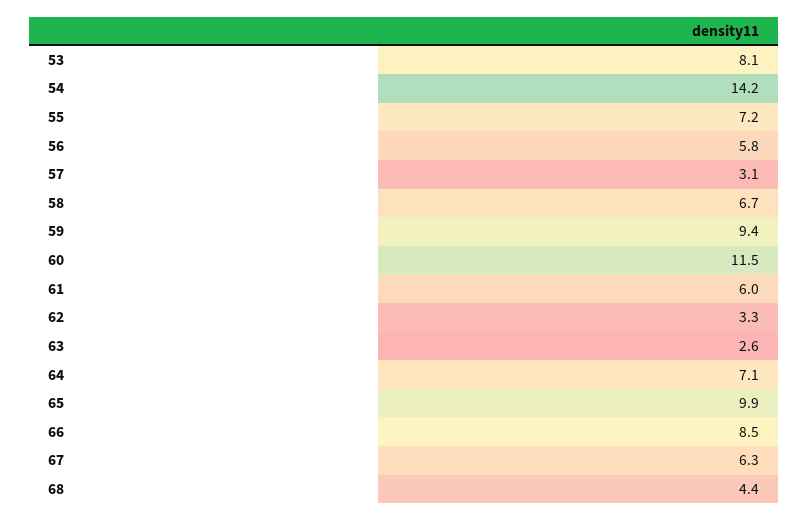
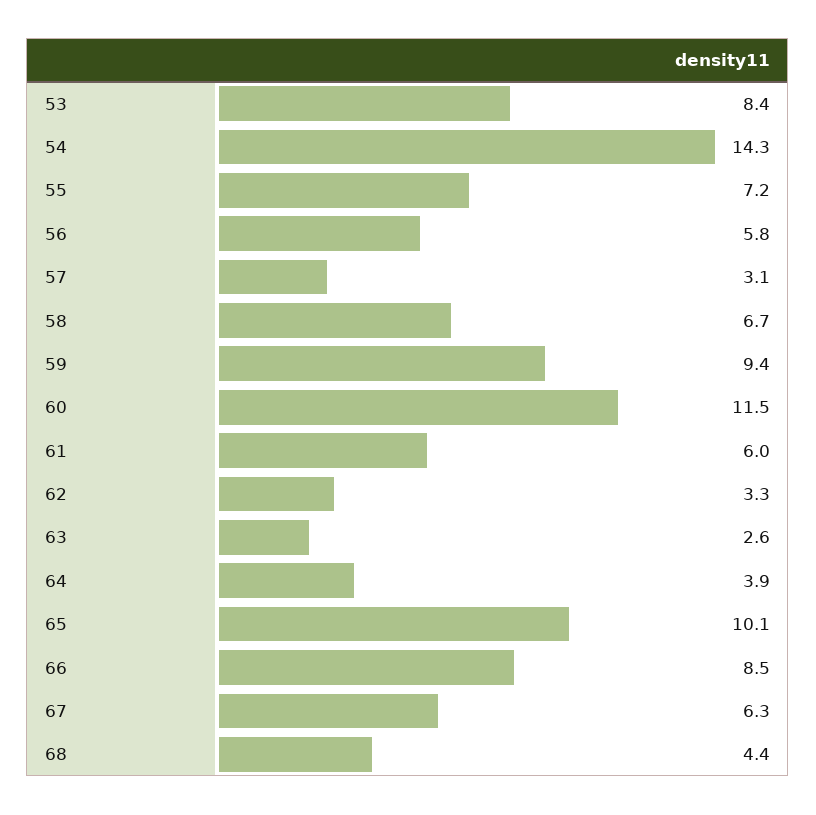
53: 8.1 -> 8.4
54: 14.2 -> 14.3
64: 7.1 -> 3.9
65: 9.9 -> 10.1

